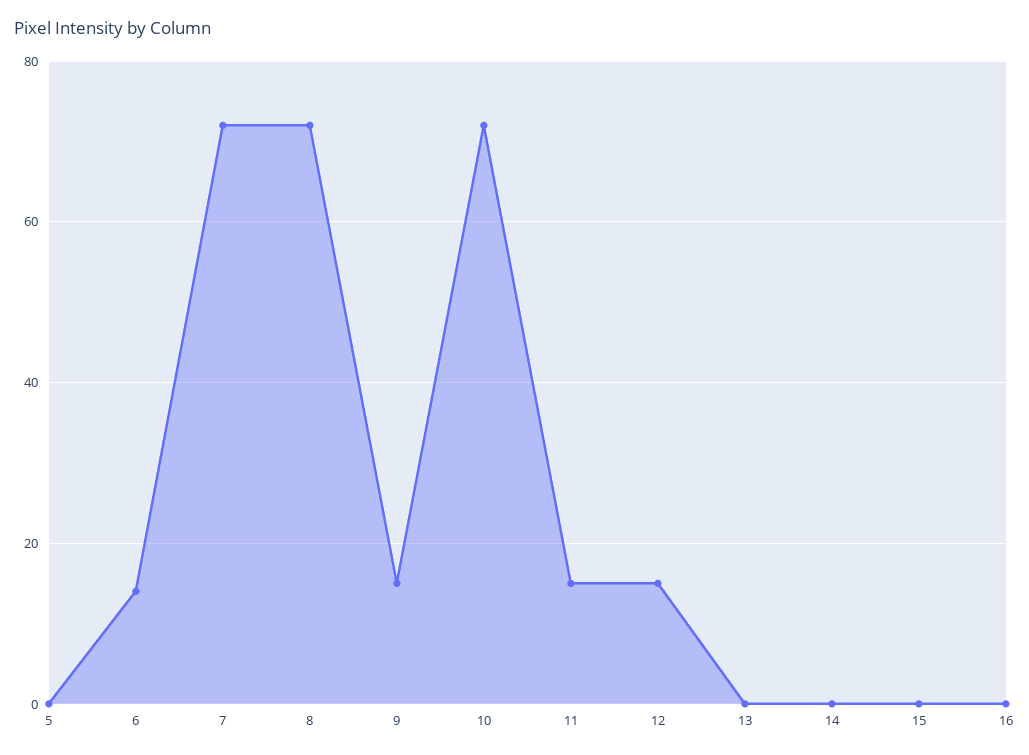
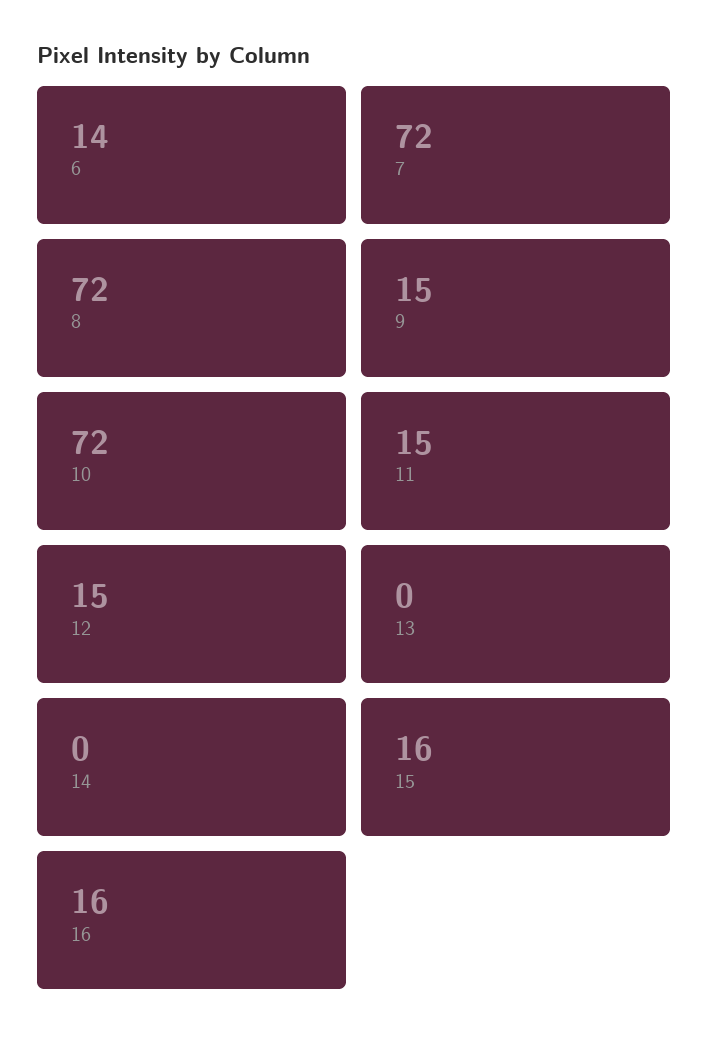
5: 0 -> none
15: 0 -> 16
16: 0 -> 16

